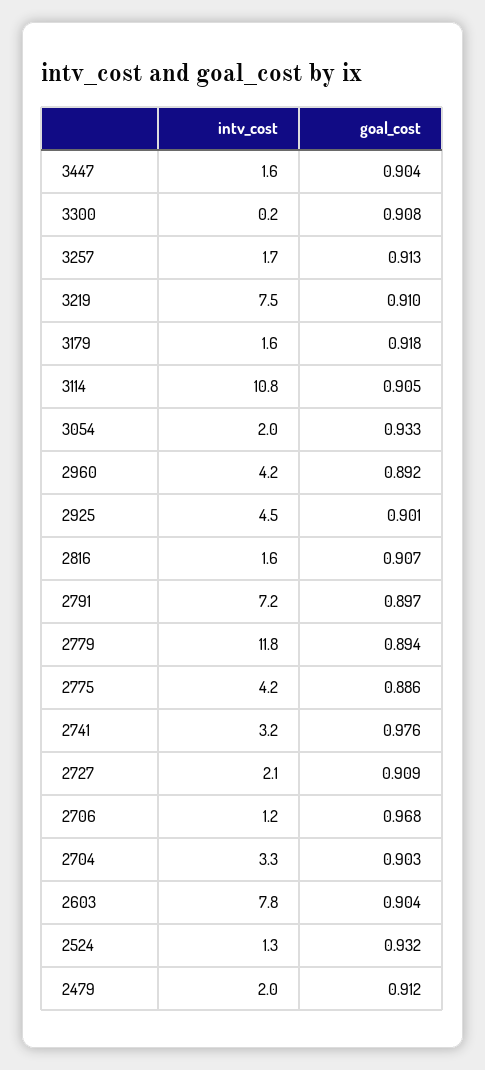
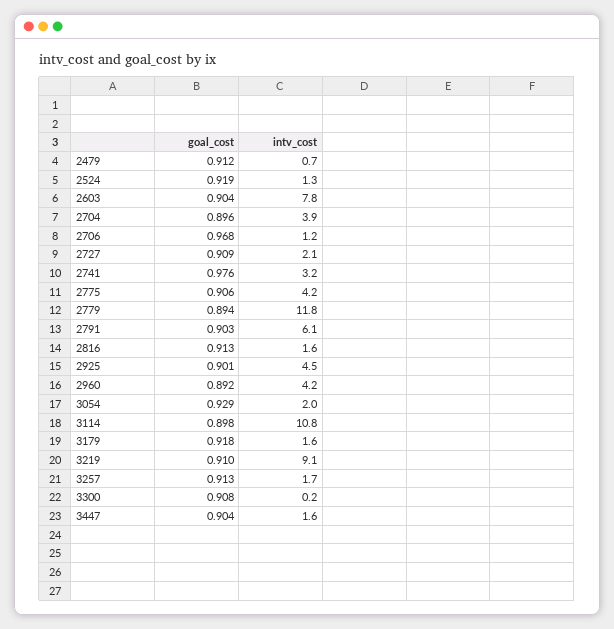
intv_cost, 3219: 7.5 -> 9.1
goal_cost, 3114: 0.905 -> 0.898
goal_cost, 3054: 0.933 -> 0.929
goal_cost, 2816: 0.907 -> 0.913
intv_cost, 2791: 7.2 -> 6.1
goal_cost, 2791: 0.897 -> 0.903
goal_cost, 2775: 0.886 -> 0.906
intv_cost, 2704: 3.3 -> 3.9
goal_cost, 2704: 0.903 -> 0.896
goal_cost, 2524: 0.932 -> 0.919
intv_cost, 2479: 2 -> 0.7

